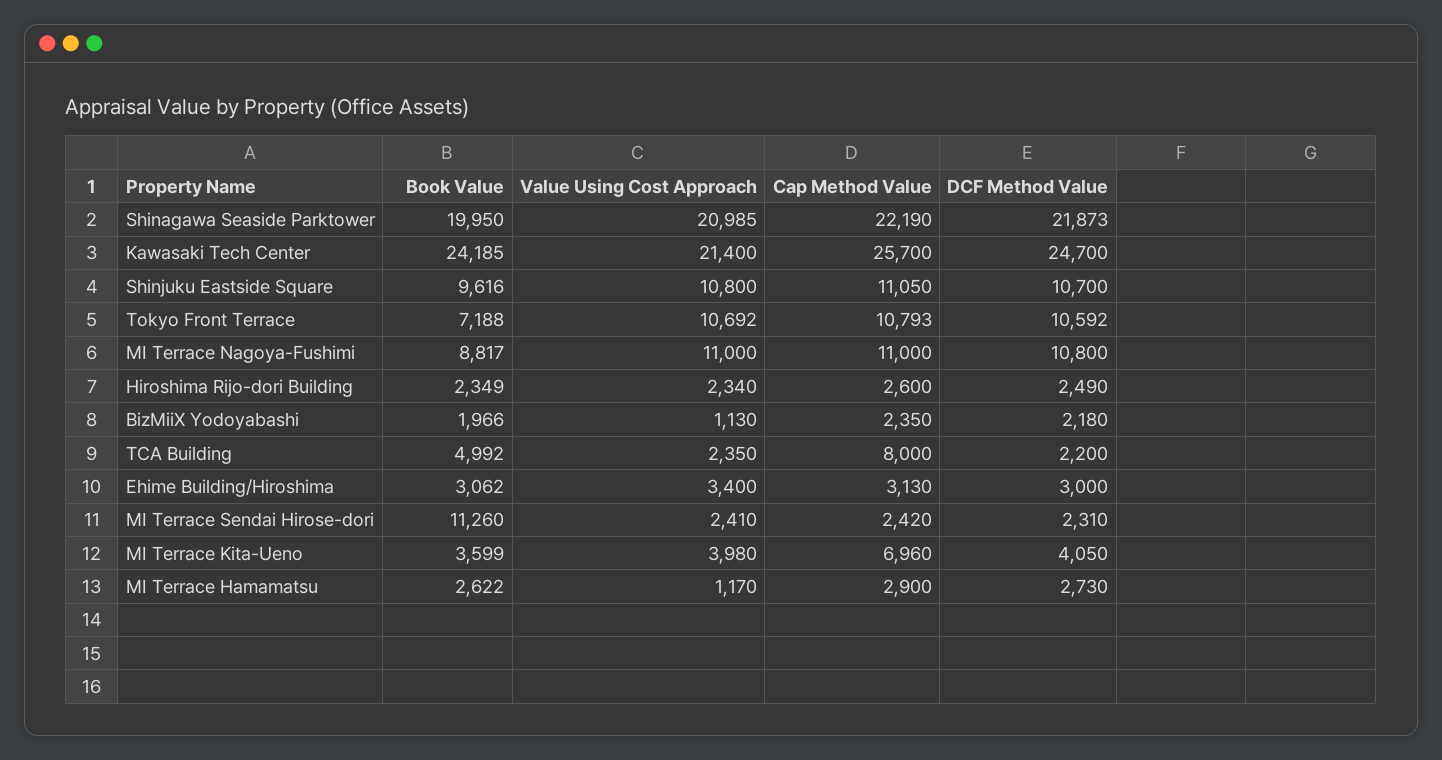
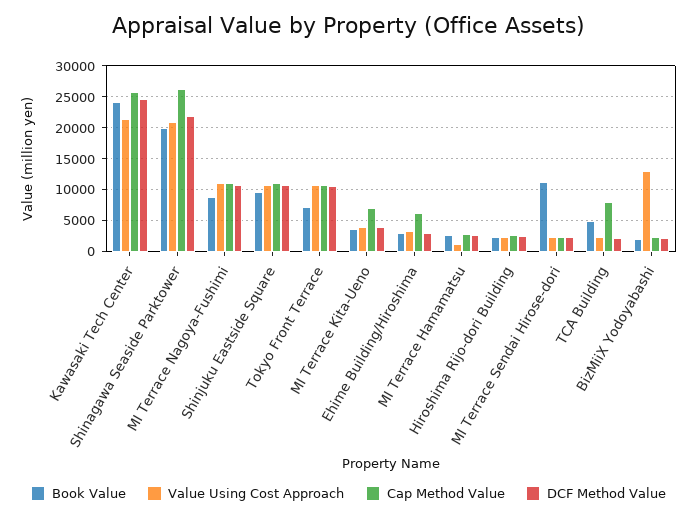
Cap Method Value, Shinagawa Seaside Parktower: 22190 -> 26000
Value Using Cost Approach, BizMiiX Yodoyabashi: 1130 -> 13000
Cap Method Value, Ehime Building/Hiroshima: 3130 -> 6000

